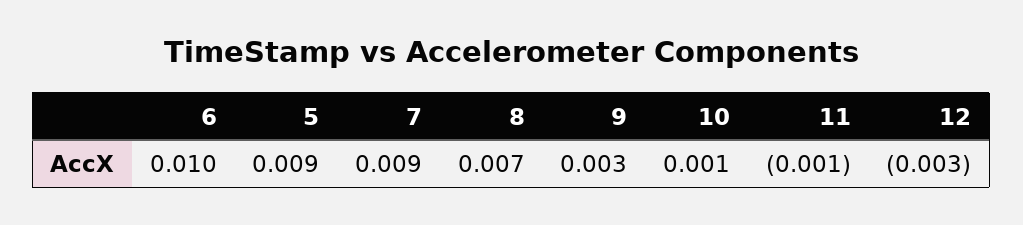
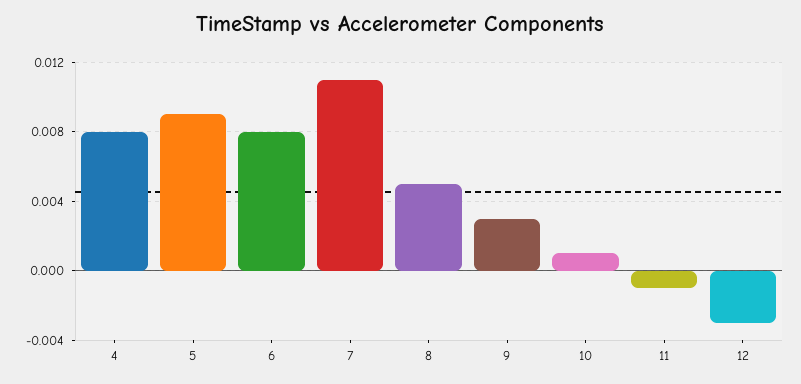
6: 0.01 -> 0.008
7: 0.009 -> 0.011
8: 0.007 -> 0.005
4: none -> 0.008

